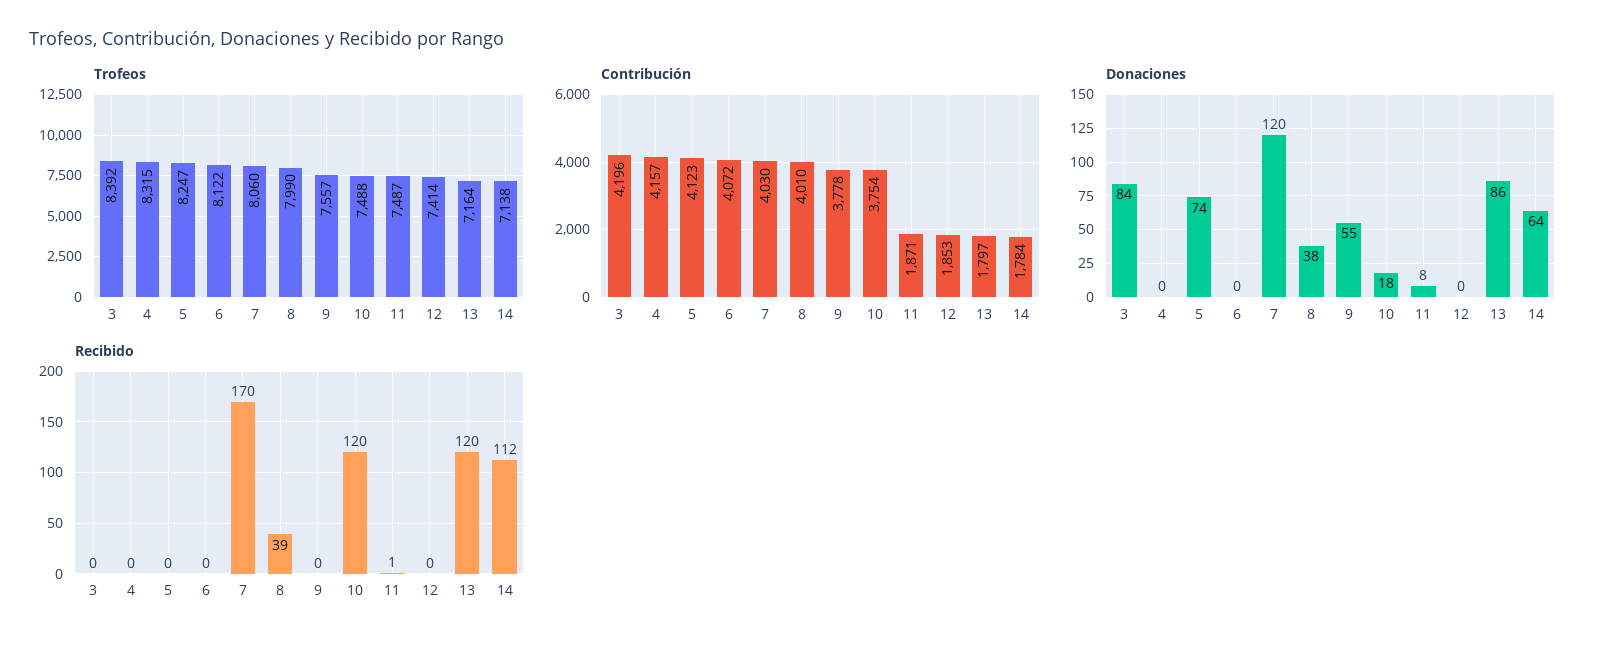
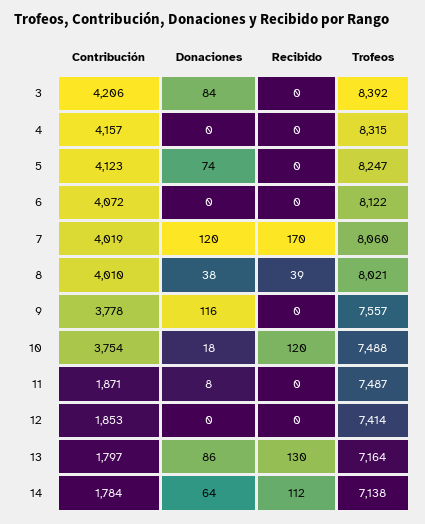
Trofeos, 8: 7990 -> 8021
Contribución, 3: 4196 -> 4206
Contribución, 7: 4030 -> 4019
Donaciones, 9: 55 -> 116
Recibido, 11: 1 -> 0
Recibido, 13: 120 -> 130

